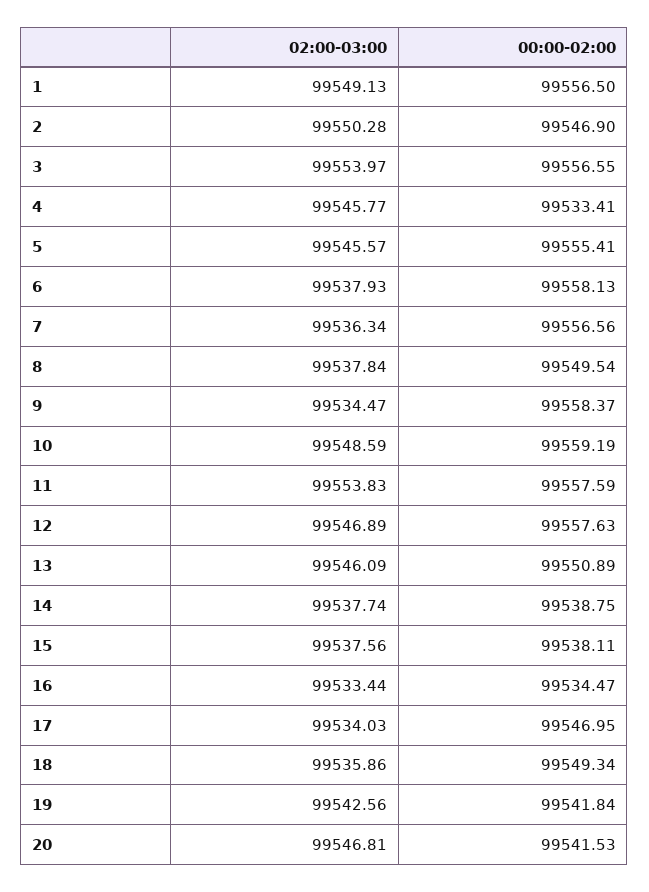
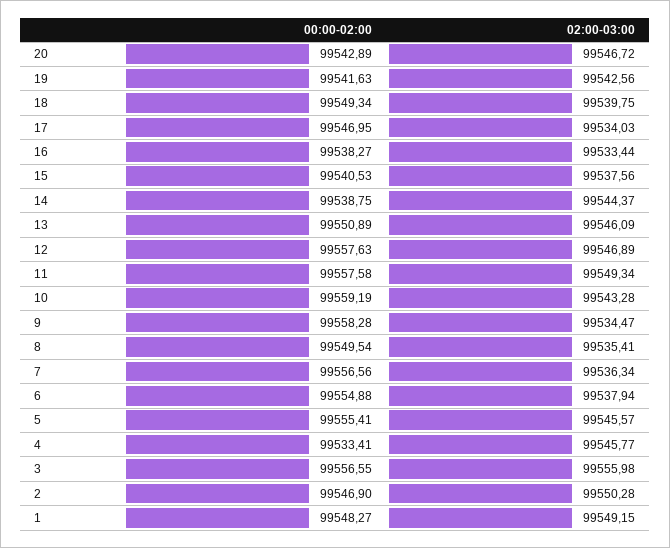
02:00-03:00, 1: 99549.13 -> 99549.15
00:00-02:00, 1: 99556.5 -> 99548.27
02:00-03:00, 3: 99553.97 -> 99555.98
02:00-03:00, 6: 99537.93 -> 99537.94
00:00-02:00, 6: 99558.13 -> 99554.88
02:00-03:00, 8: 99537.84 -> 99535.41
00:00-02:00, 9: 99558.37 -> 99558.28
02:00-03:00, 10: 99548.59 -> 99543.28
02:00-03:00, 11: 99553.83 -> 99549.34
00:00-02:00, 11: 99557.59 -> 99557.58
02:00-03:00, 14: 99537.74 -> 99544.37
00:00-02:00, 15: 99538.11 -> 99540.53
00:00-02:00, 16: 99534.47 -> 99538.27
02:00-03:00, 18: 99535.86 -> 99539.75
00:00-02:00, 19: 99541.84 -> 99541.63
02:00-03:00, 20: 99546.81 -> 99546.72
00:00-02:00, 20: 99541.53 -> 99542.89

